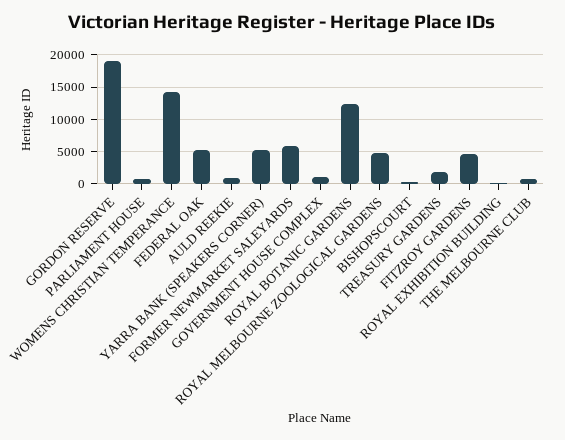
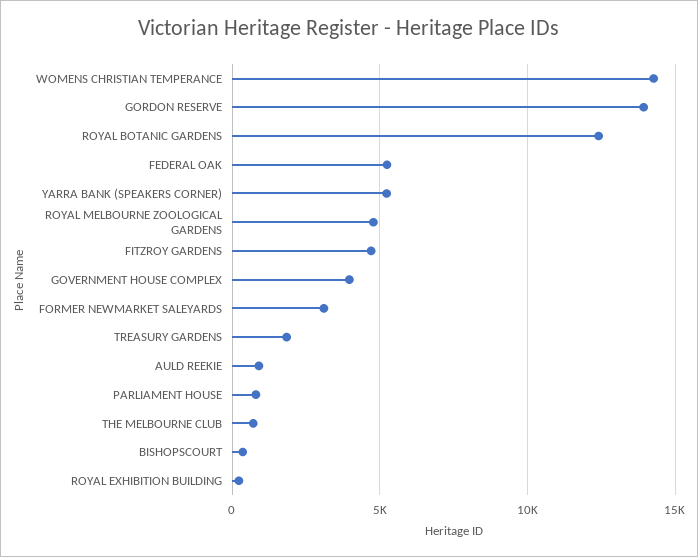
GORDON RESERVE: 19000 -> 14000
FORMER NEWMARKET SALEYARDS: 6000 -> 3000
GOVERNMENT HOUSE COMPLEX: 1000 -> 4000

